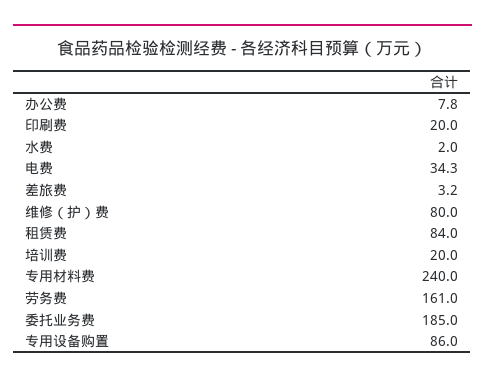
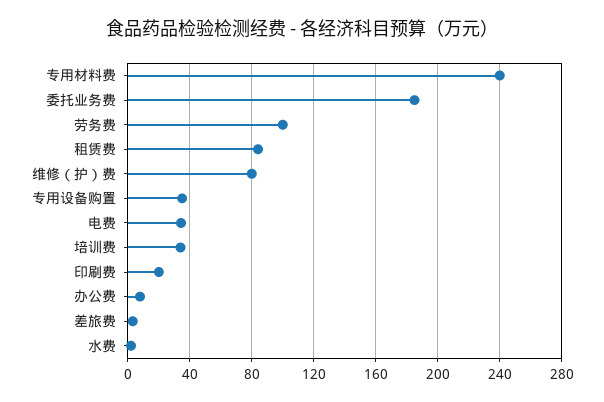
培训费: 20 -> 35
劳务费: 161 -> 100
专用设备购置: 86 -> 35

